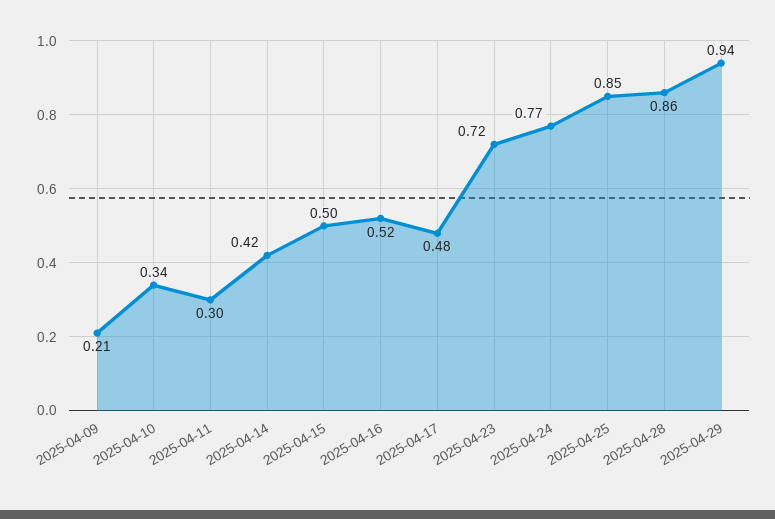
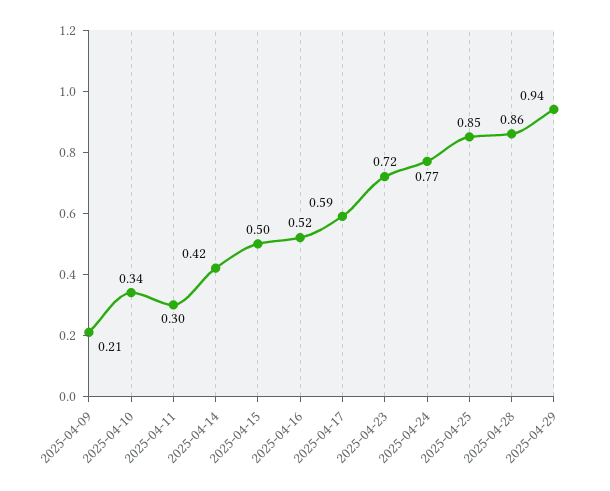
2025-04-17: 0.48 -> 0.59

